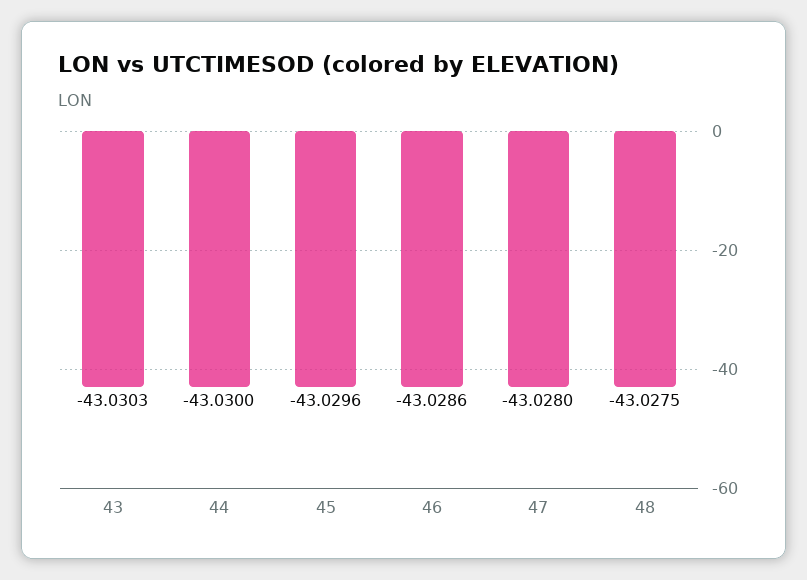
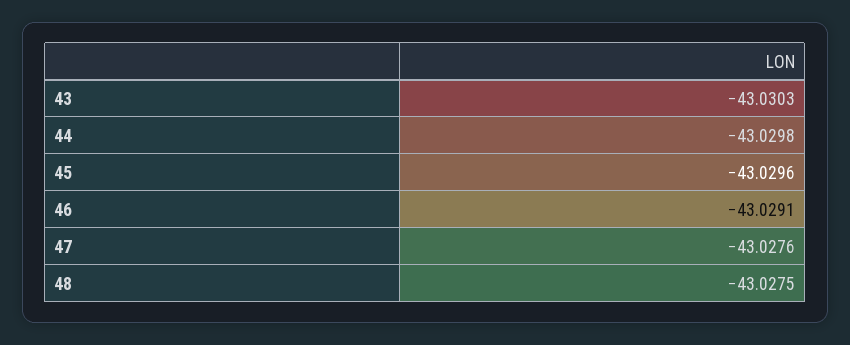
44: -43.03 -> -43.0298
46: -43.0286 -> -43.0291
47: -43.028 -> -43.0276

